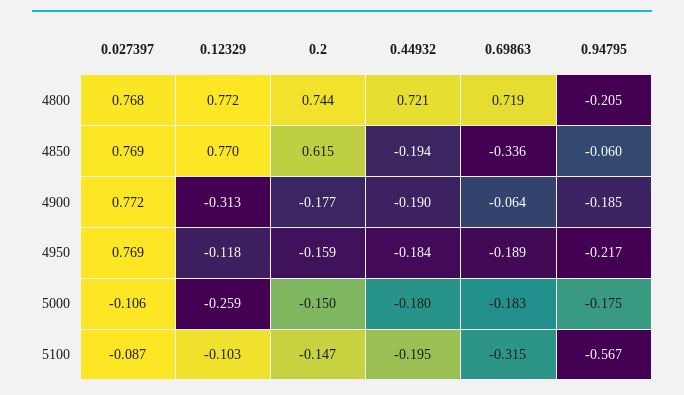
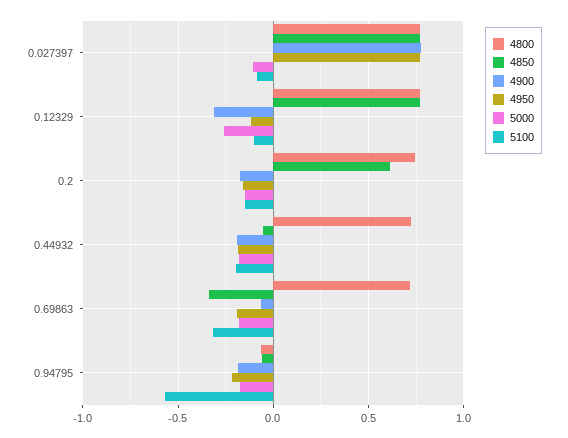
4800, 0.94795: -0.205 -> -0.05
4850, 0.44932: -0.194 -> -0.05

